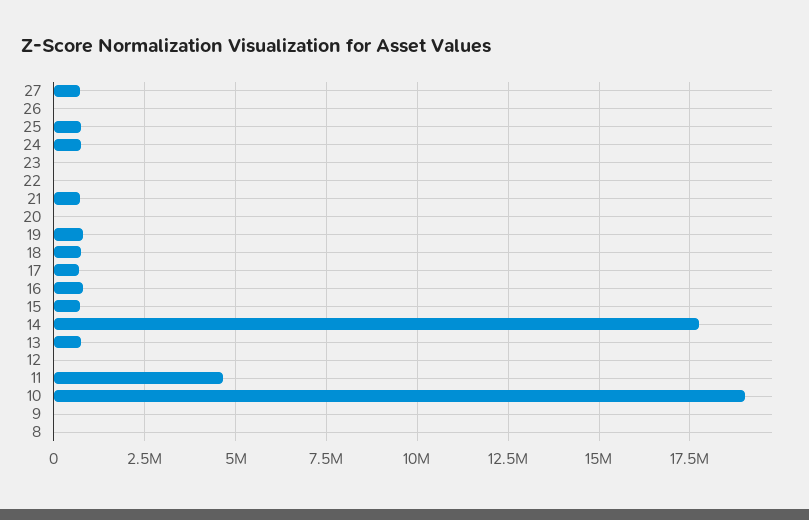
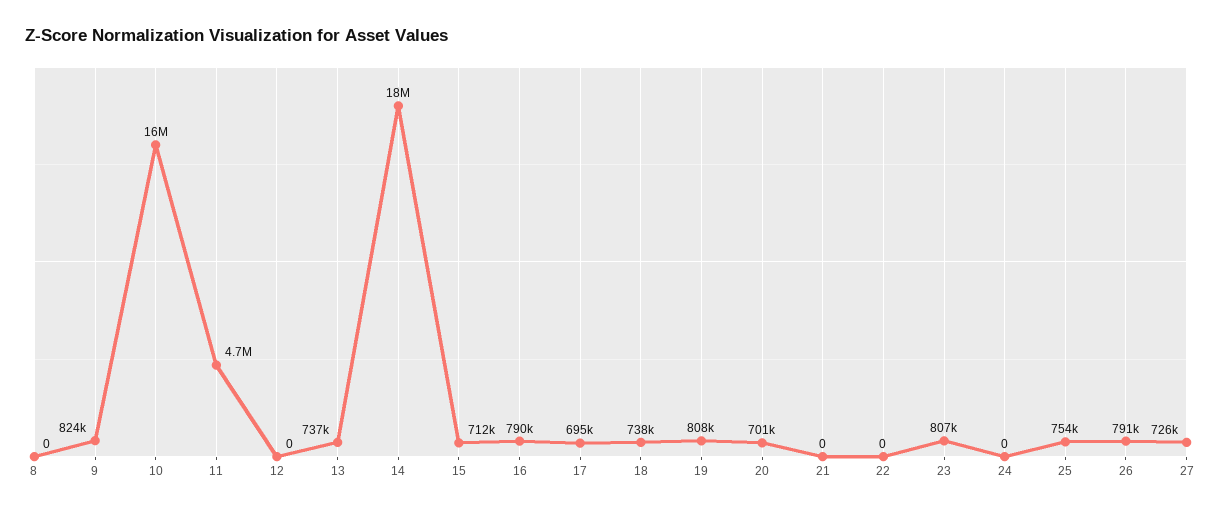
26: 0 -> 791000
24: 750000 -> 0
23: 0 -> 807000
21: 750000 -> 0
20: 0 -> 701000
10: 19000000 -> 16000000
9: 0 -> 824000

